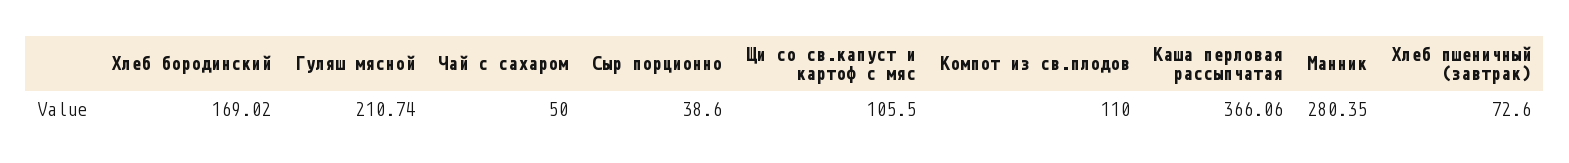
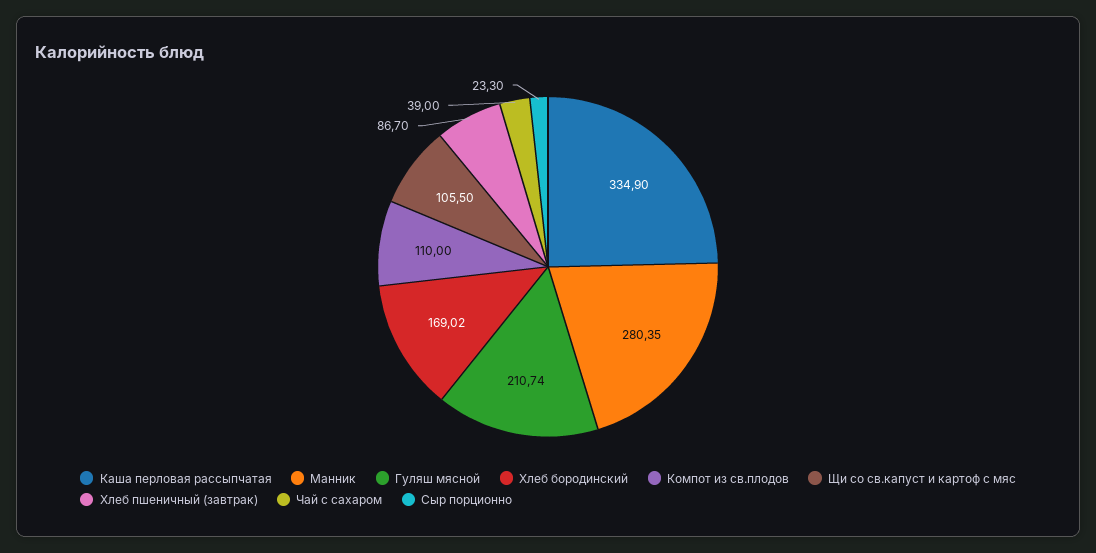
Чай с сахаром: 50 -> 39
Сыр порционно: 38.6 -> 23.3
Каша перловая рассыпчатая: 366.06 -> 334.9
Хлеб пшеничный (завтрак): 72.6 -> 86.7

